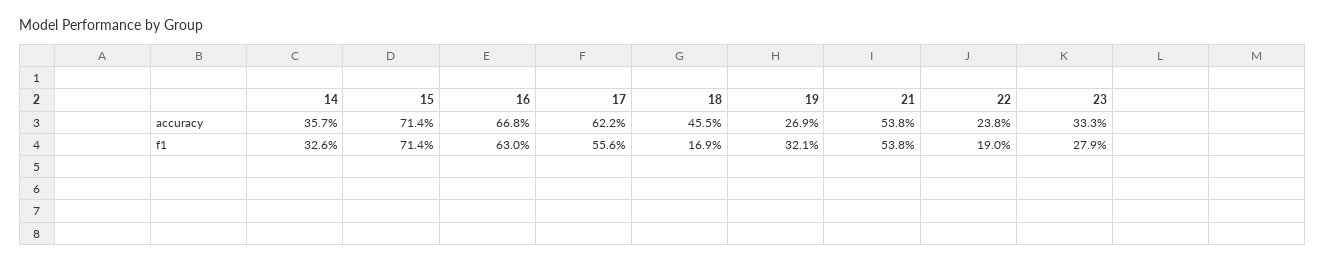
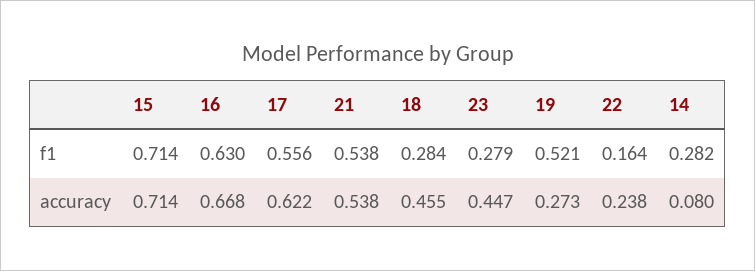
14, accuracy: 0.357 -> 0.08
19, accuracy: 0.269 -> 0.273
23, accuracy: 0.333 -> 0.447
14, f1: 0.326 -> 0.282
18, f1: 0.169 -> 0.284
19, f1: 0.321 -> 0.521
22, f1: 0.19 -> 0.164

